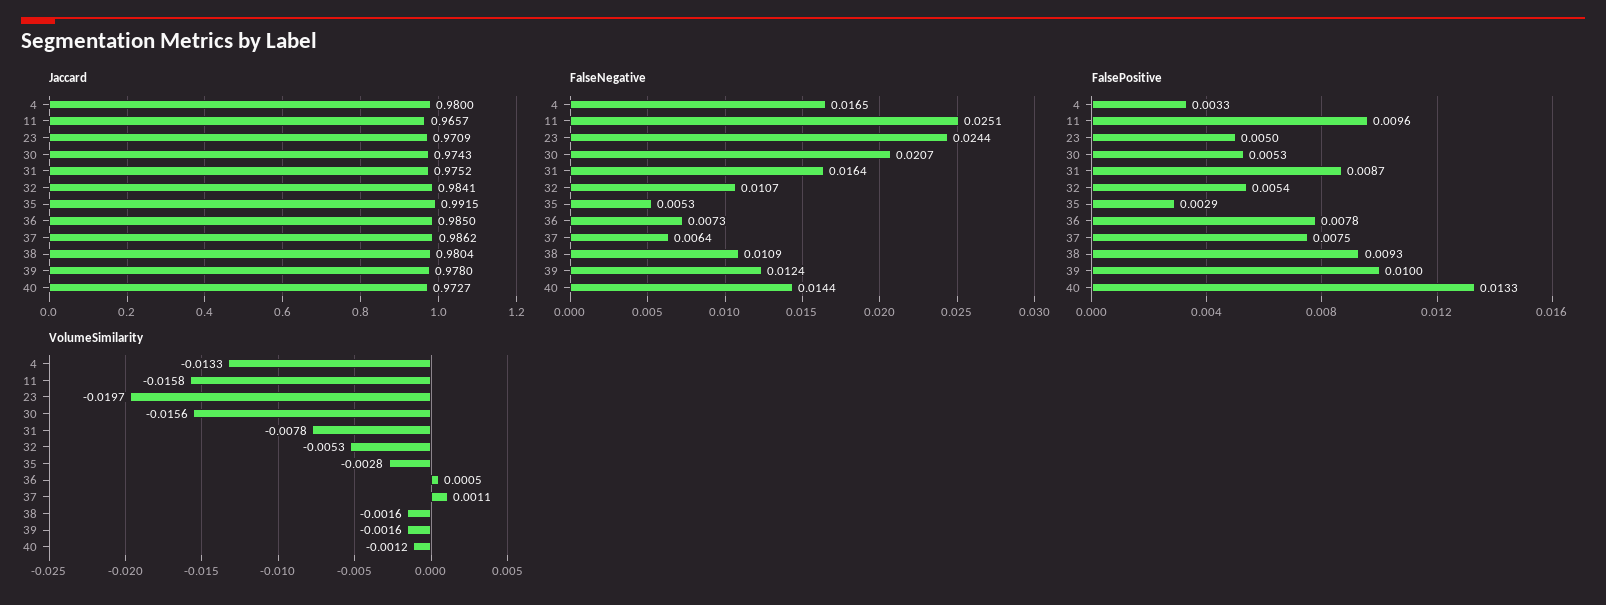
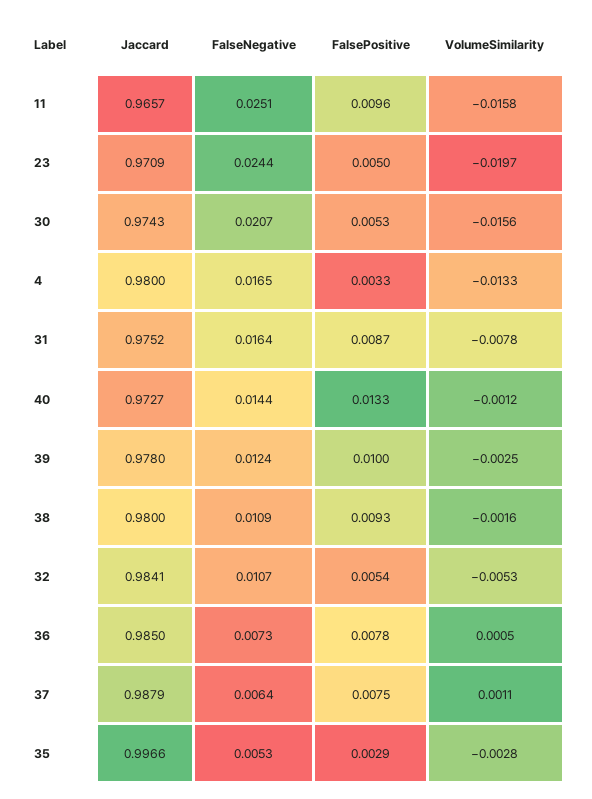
Jaccard, 35: 0.9915 -> 0.9966
Jaccard, 37: 0.9862 -> 0.9879
Jaccard, 38: 0.9804 -> 0.98
VolumeSimilarity, 39: -0.0016 -> -0.0025

